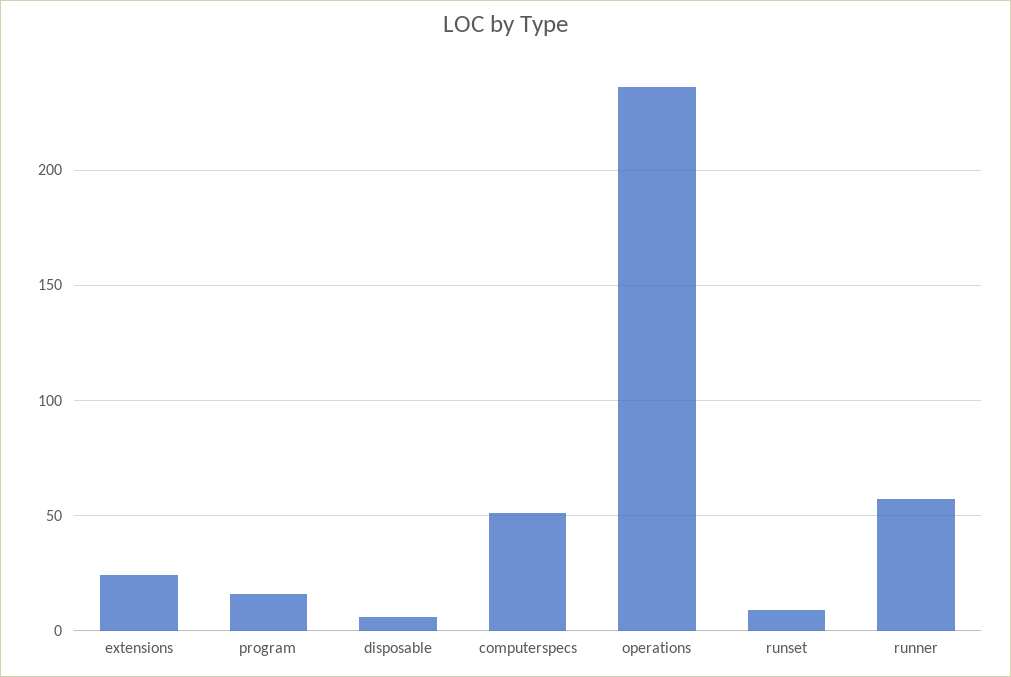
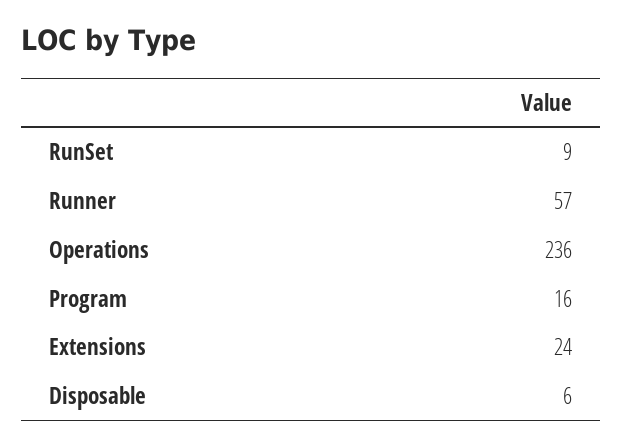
computerspecs: 50 -> none

